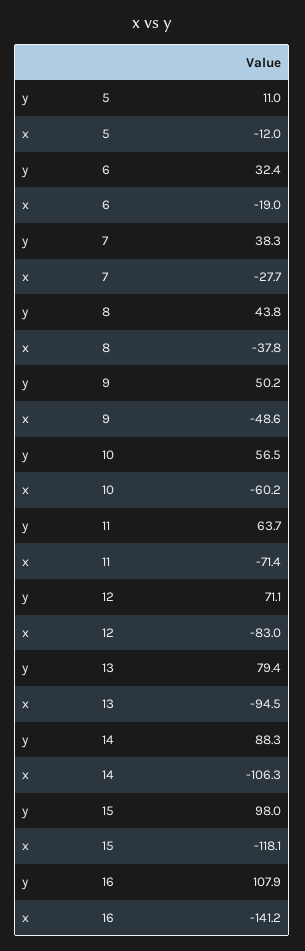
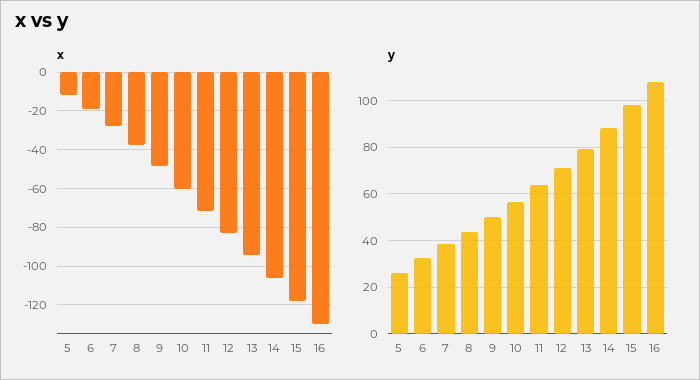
y, 5: 11 -> 25
x, 16: -141.2 -> -130

